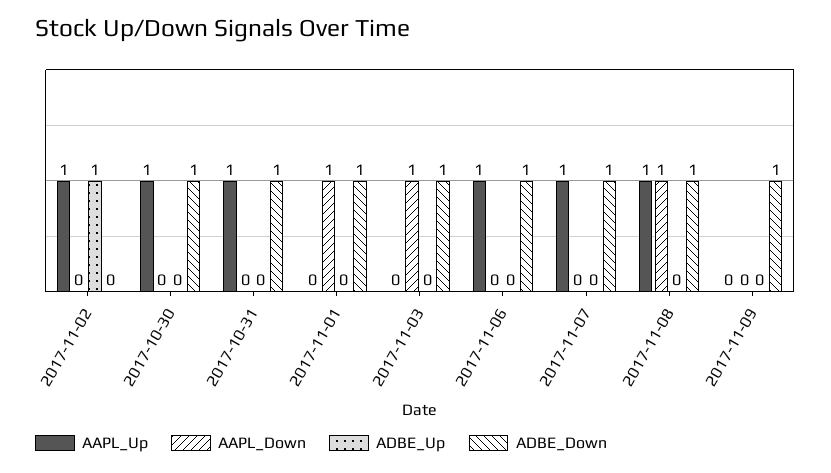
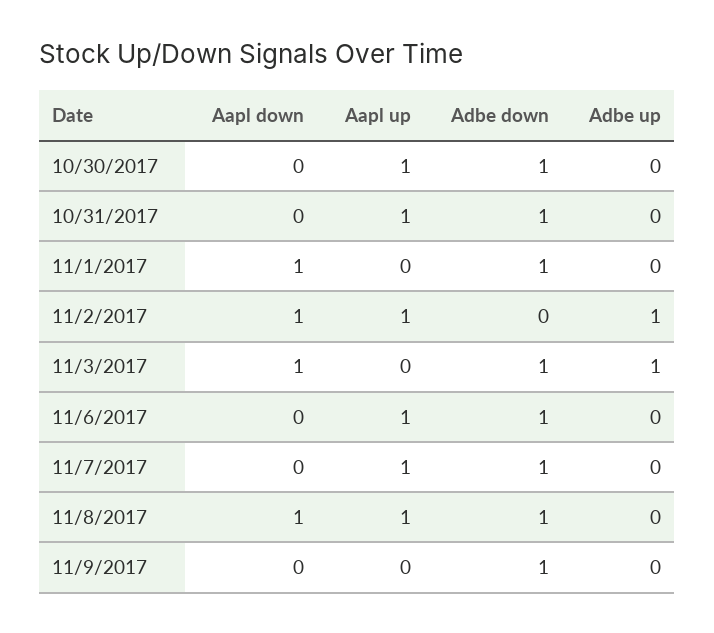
AAPL_Down, 2017-11-02: 0 -> 1
ADBE_Up, 2017-11-03: 0 -> 1

